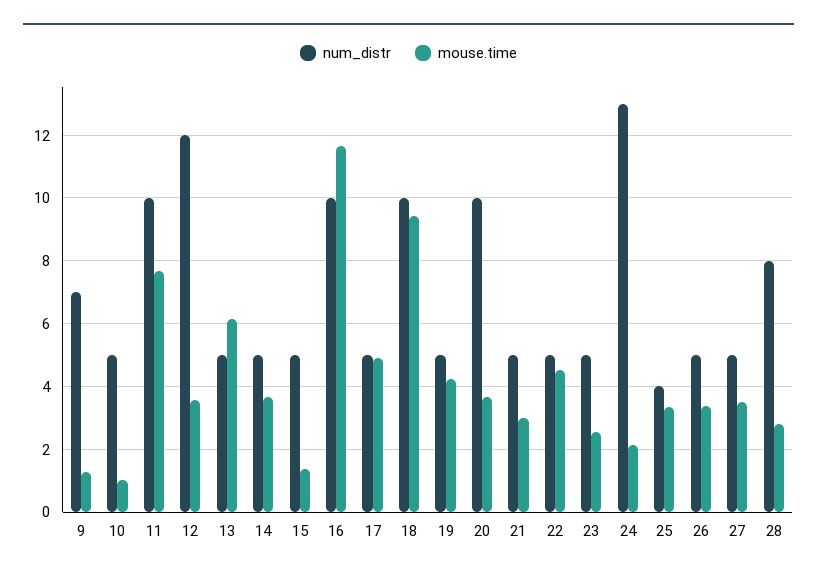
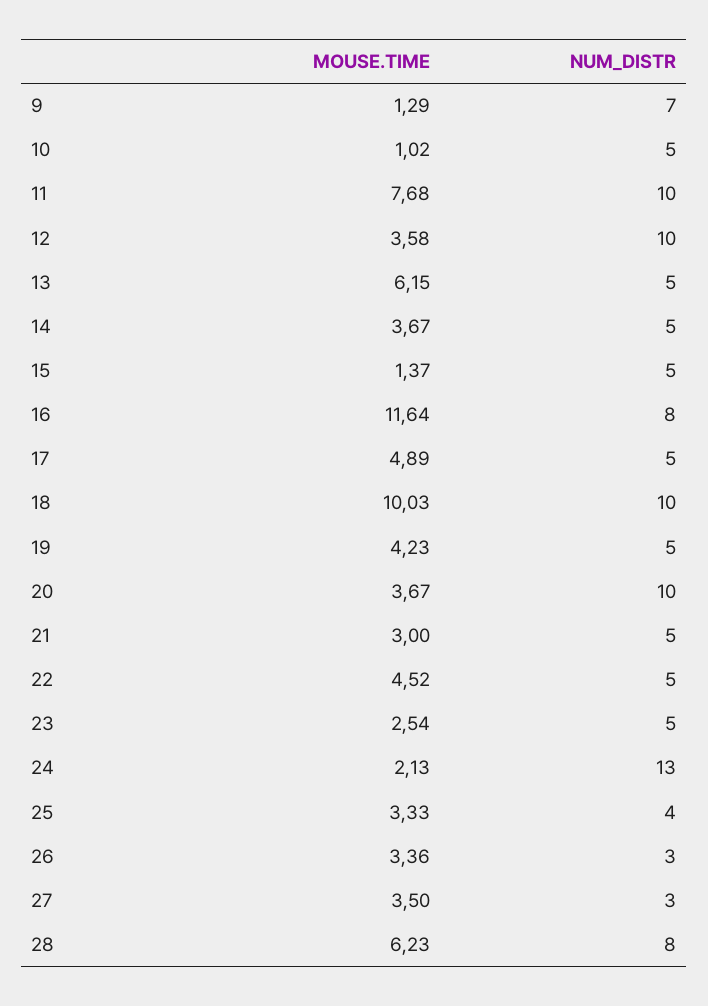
num_distr, 12: 12 -> 10
num_distr, 16: 10 -> 8
mouse.time, 18: 9.4 -> 10.03
num_distr, 26: 5 -> 3
num_distr, 27: 5 -> 3
mouse.time, 28: 2.8 -> 6.23

